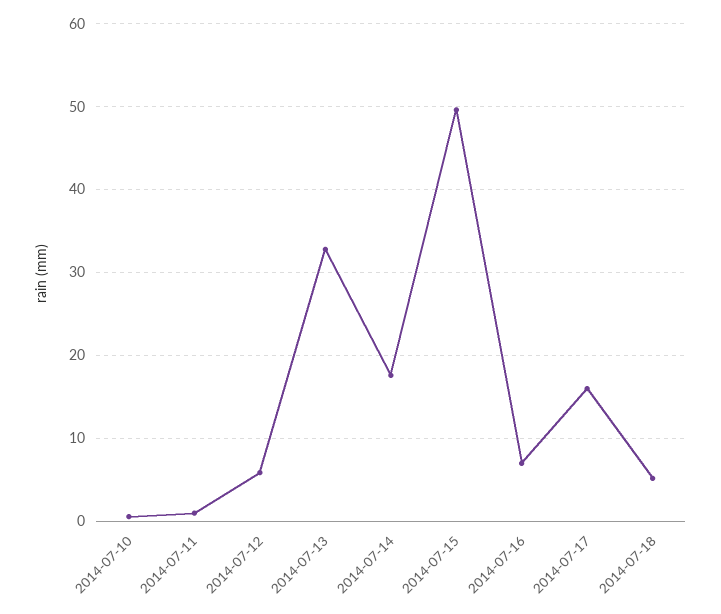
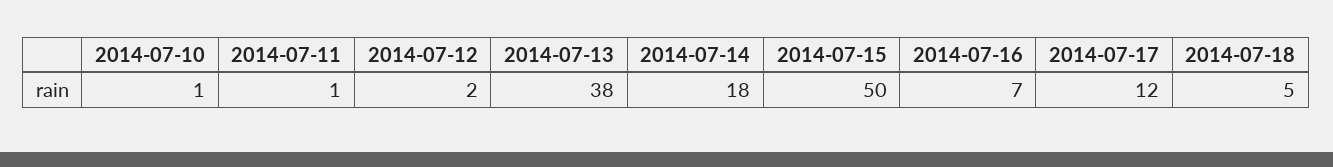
2014-07-12: 6 -> 2
2014-07-13: 33 -> 38
2014-07-17: 16 -> 12

